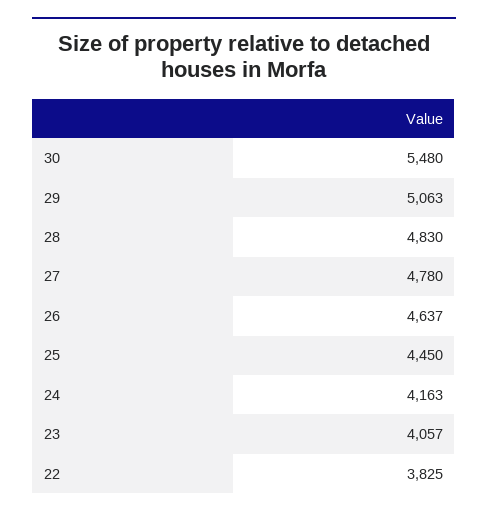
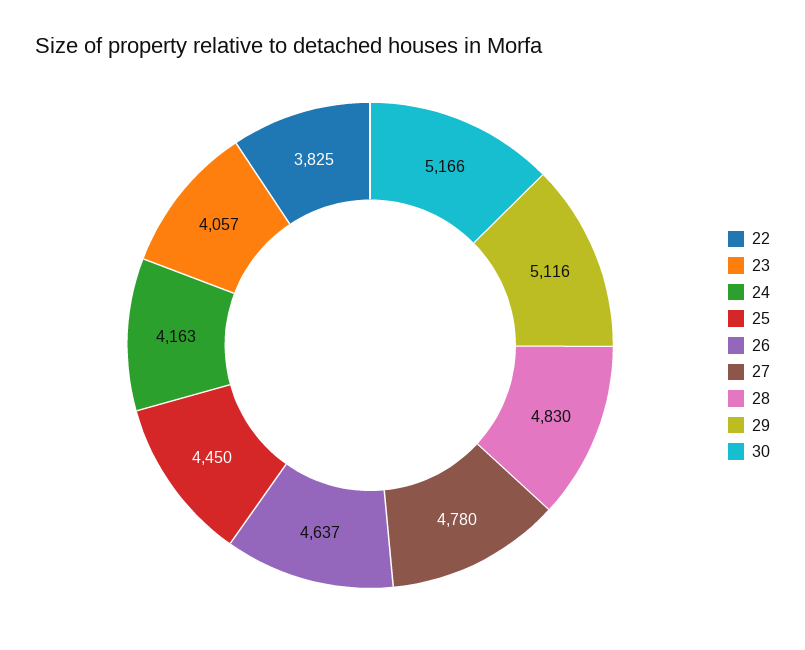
30: 5480 -> 5166
29: 5063 -> 5116

